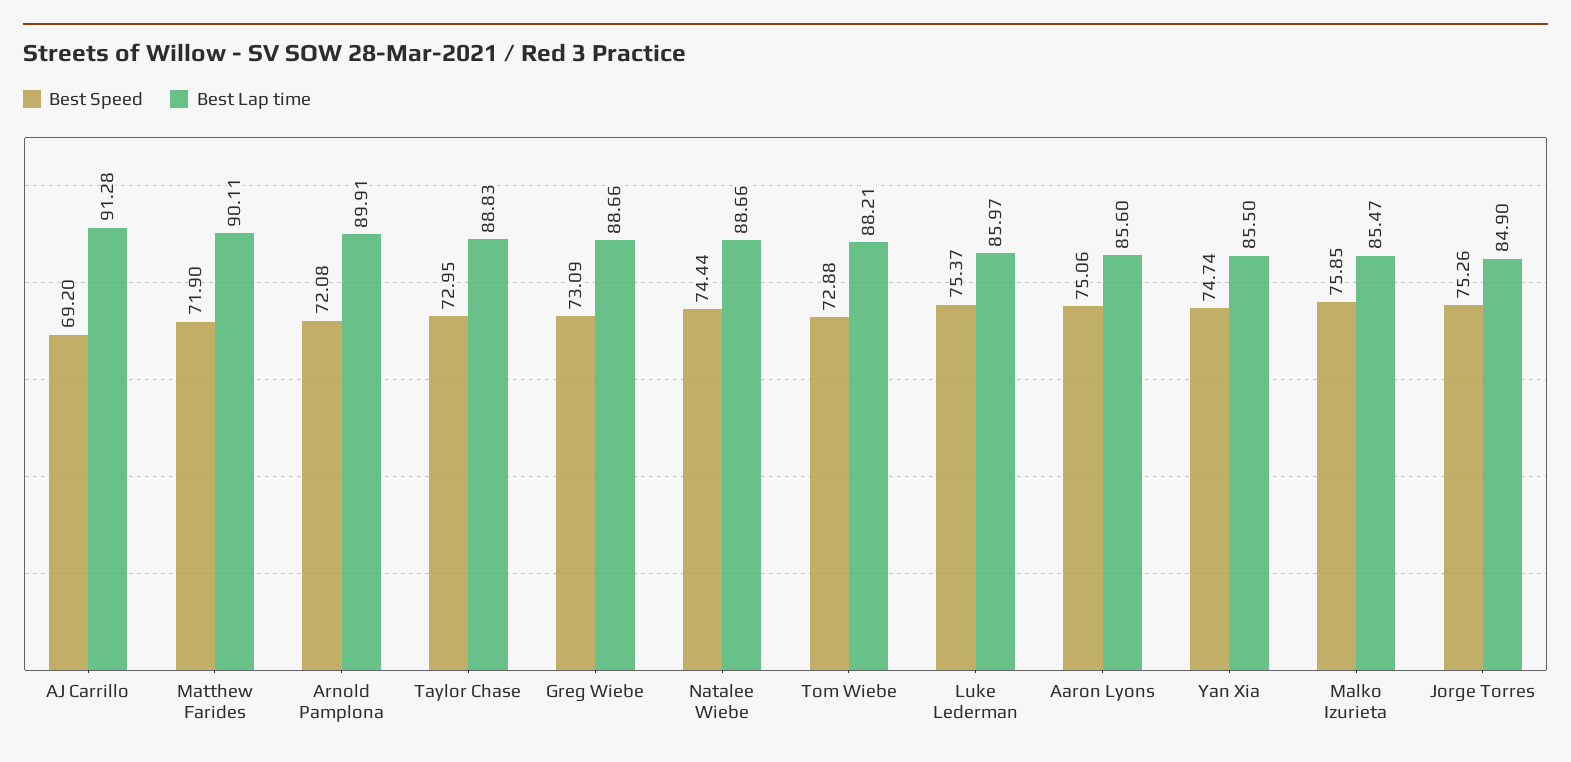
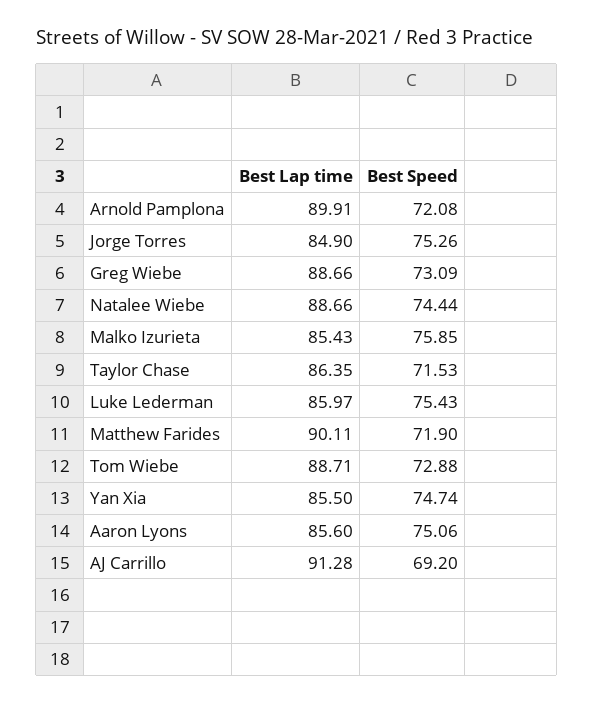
Best Speed, Taylor Chase: 72.95 -> 71.53
Best Lap time, Taylor Chase: 88.83 -> 86.35
Best Lap time, Tom Wiebe: 88.21 -> 88.71
Best Speed, Luke Lederman: 75.37 -> 75.43
Best Lap time, Malko Izurieta: 85.47 -> 85.43

